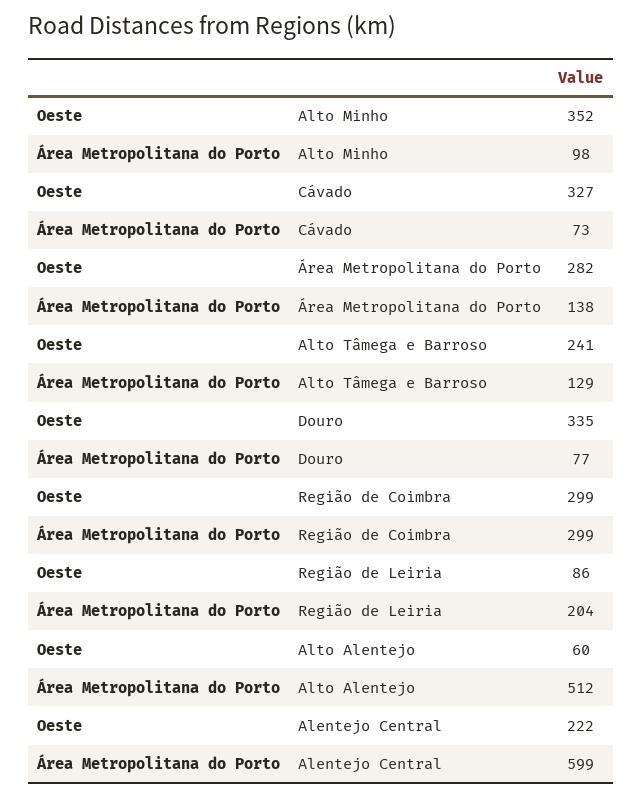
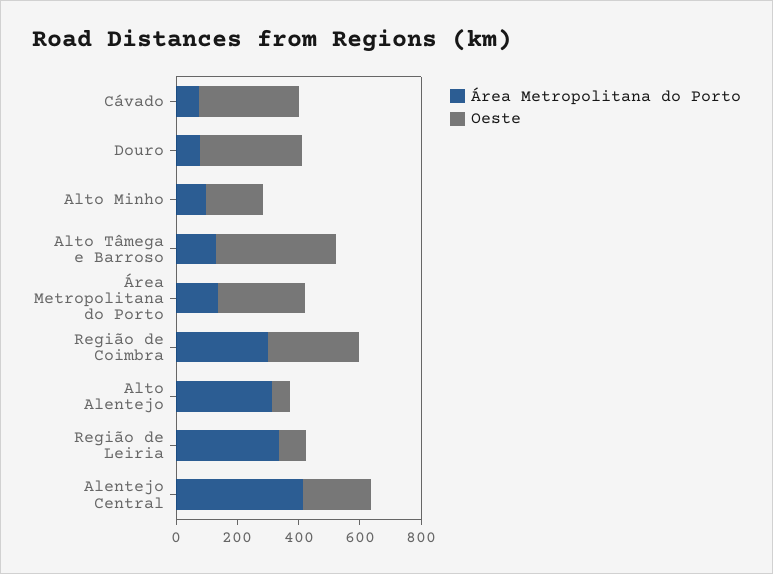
Oeste, Alto Minho: 352 -> 200
Oeste, Alto Tâmega e Barroso: 241 -> 400
Área Metropolitana do Porto, Região de Leiria: 204 -> 350
Área Metropolitana do Porto, Alto Alentejo: 512 -> 300
Área Metropolitana do Porto, Alentejo Central: 599 -> 400

